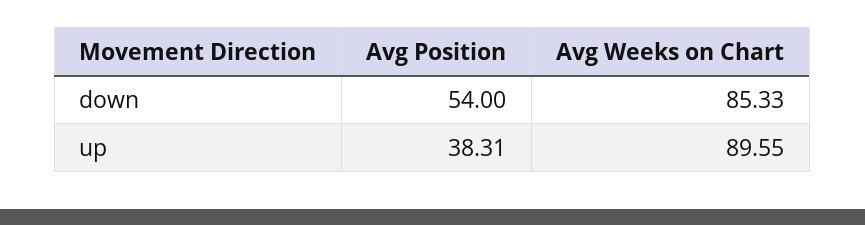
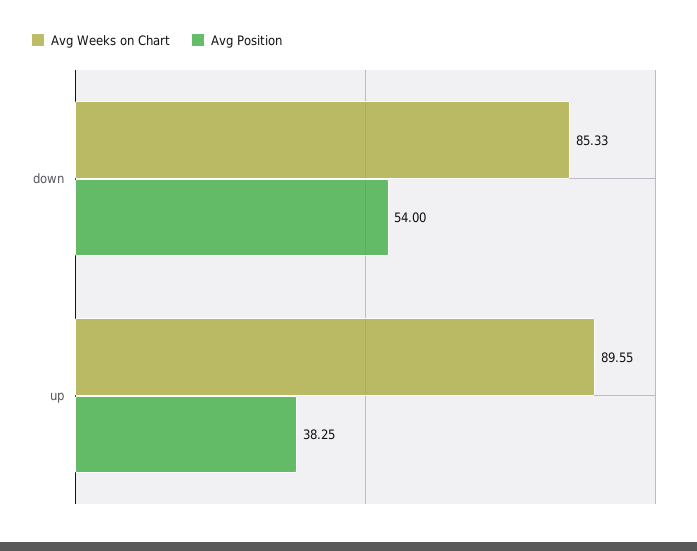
Avg Position, up: 38.31 -> 38.25

